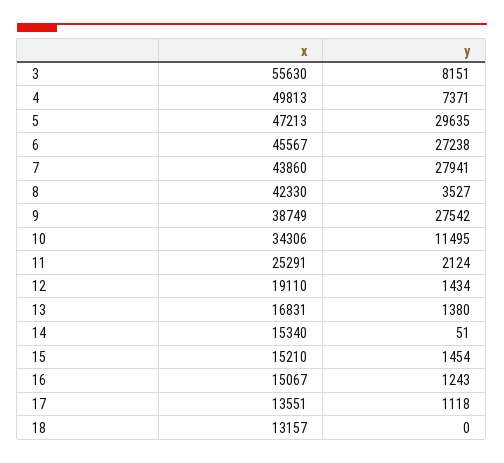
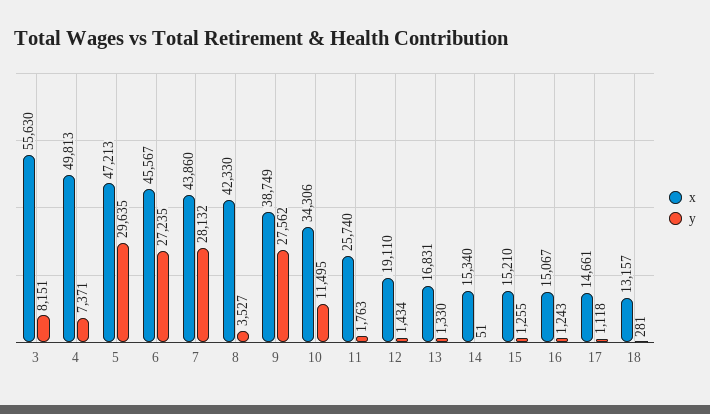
y, 6: 27238 -> 27235
y, 7: 27941 -> 28132
y, 9: 27542 -> 27562
x, 11: 25291 -> 25740
y, 11: 2124 -> 1763
y, 13: 1380 -> 1330
y, 15: 1454 -> 1255
x, 17: 13551 -> 14661
y, 18: 0 -> 281

